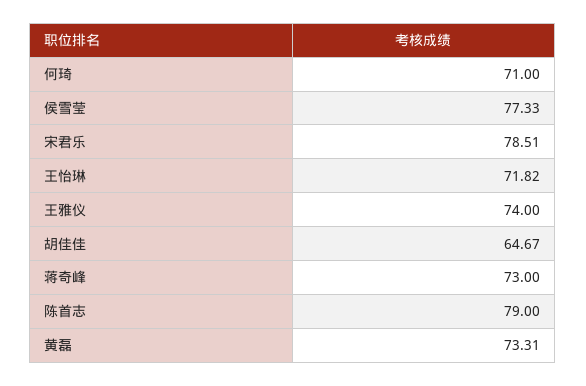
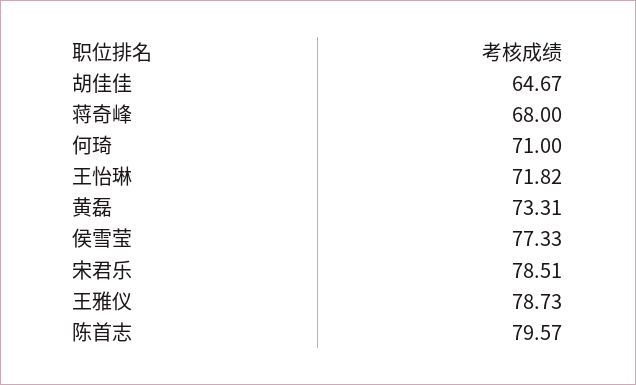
王雅仪: 74 -> 78.73
蒋奇峰: 73 -> 68
陈首志: 79 -> 79.57

